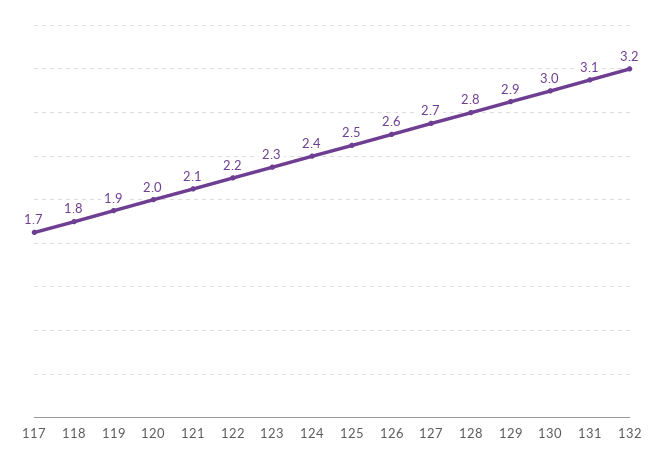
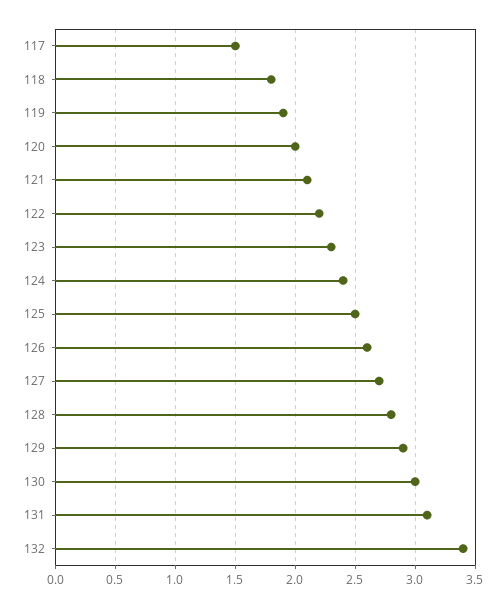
117: 1.7 -> 1.5
132: 3.2 -> 3.4

